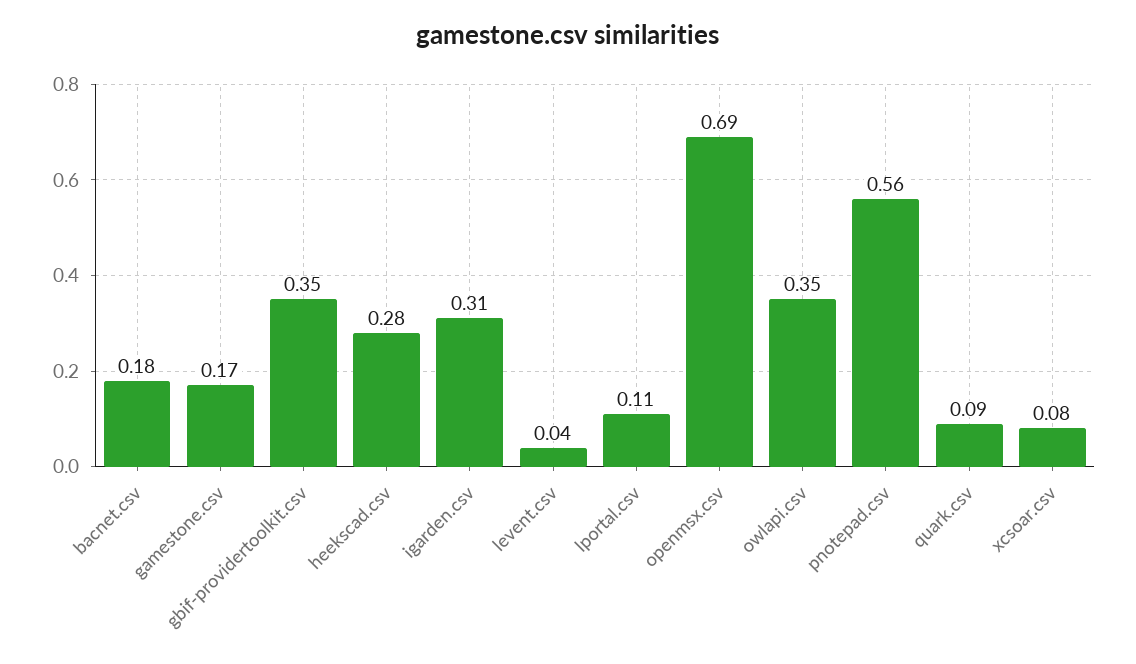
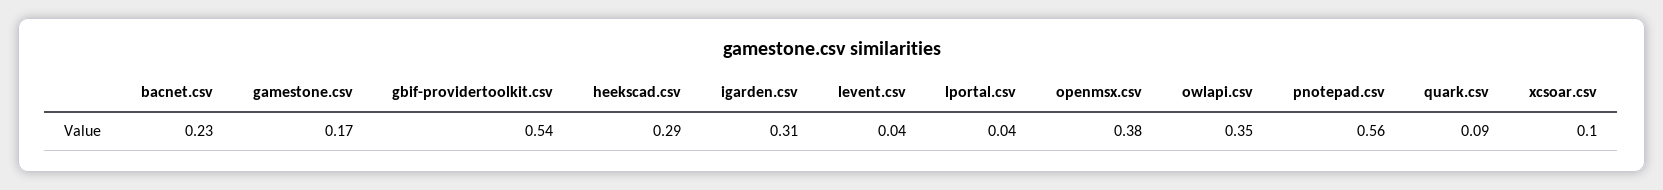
bacnet.csv: 0.18 -> 0.23
gbif-providertoolkit.csv: 0.35 -> 0.54
heekscad.csv: 0.28 -> 0.29
lportal.csv: 0.11 -> 0.04
openmsx.csv: 0.69 -> 0.38
xcsoar.csv: 0.08 -> 0.1

